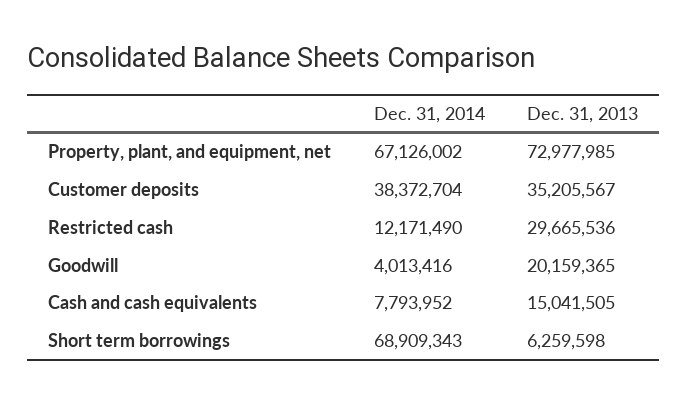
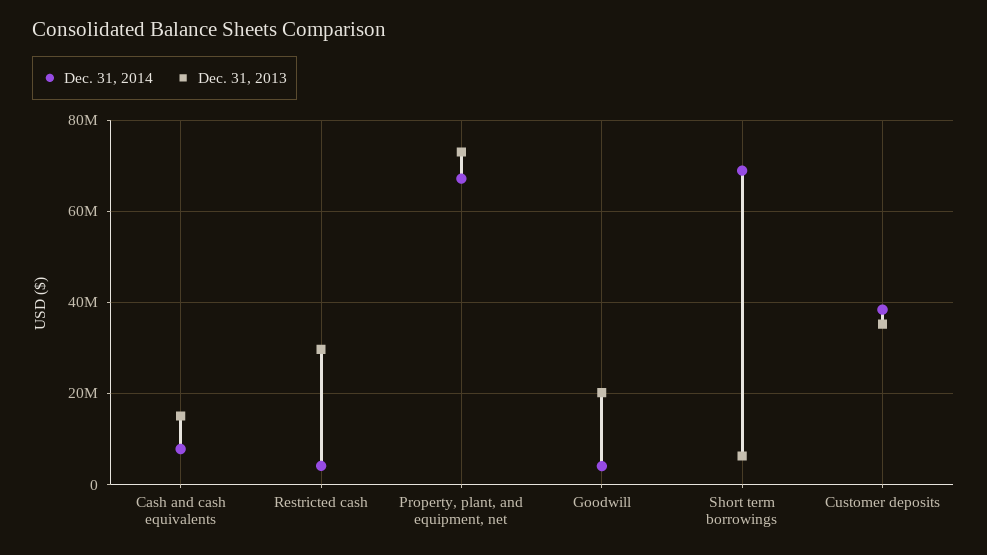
Dec. 31, 2014, Restricted cash: 12171490 -> 4000000

